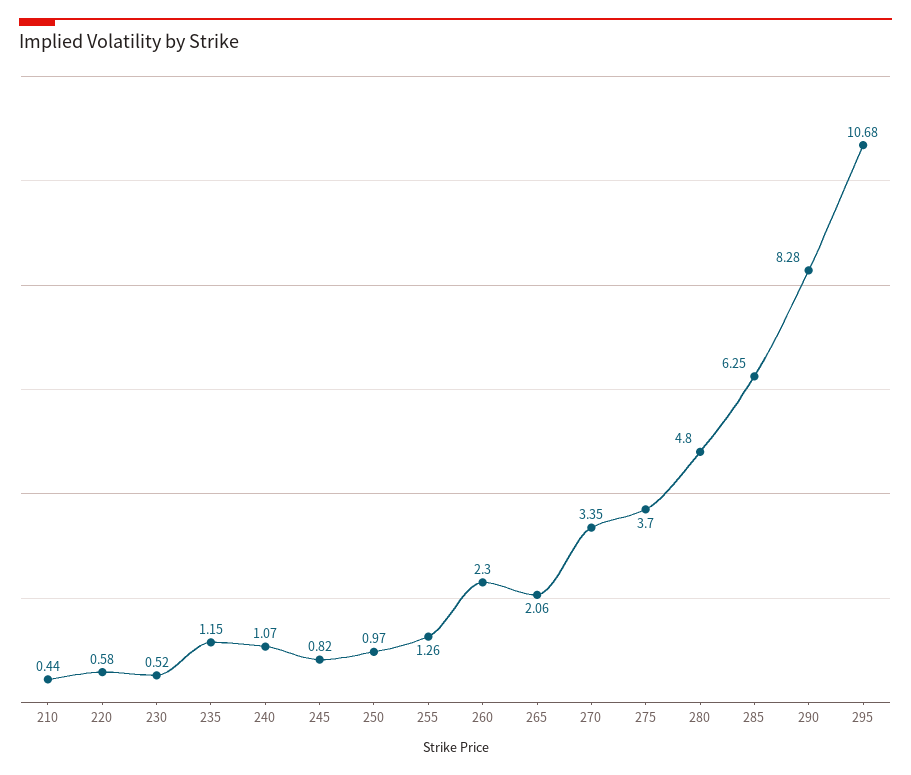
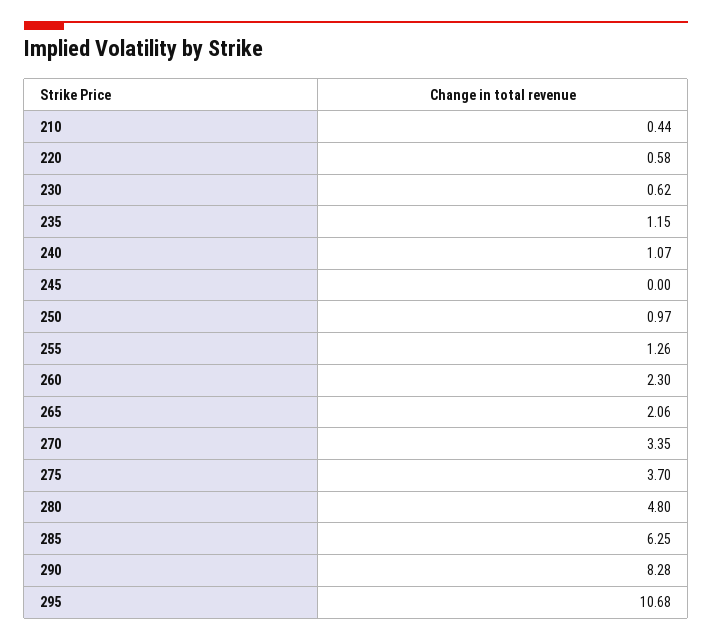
230: 0.52 -> 0.62
245: 0.82 -> 0

